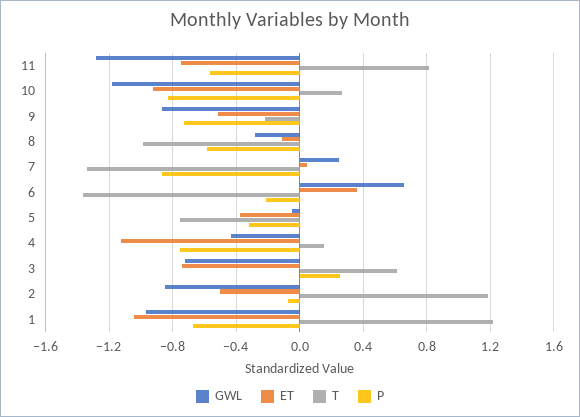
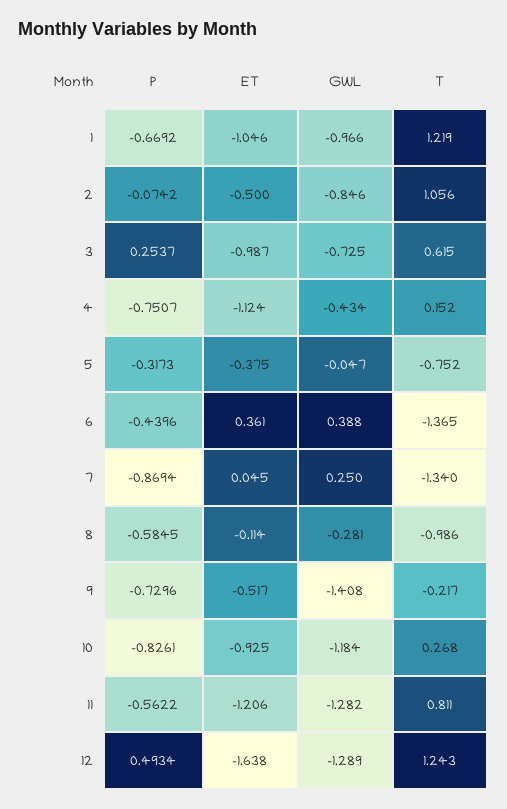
ET, 11: -0.75 -> -1.206
GWL, 9: -0.85 -> -1.408
GWL, 6: 0.65 -> 0.388
P, 6: -0.2 -> -0.4396
ET, 3: -0.75 -> -0.987
T, 2: 1.2 -> 1.056
P, 12: none -> 0.4934
ET, 12: none -> -1.638
GWL, 12: none -> -1.289
T, 12: none -> 1.243

